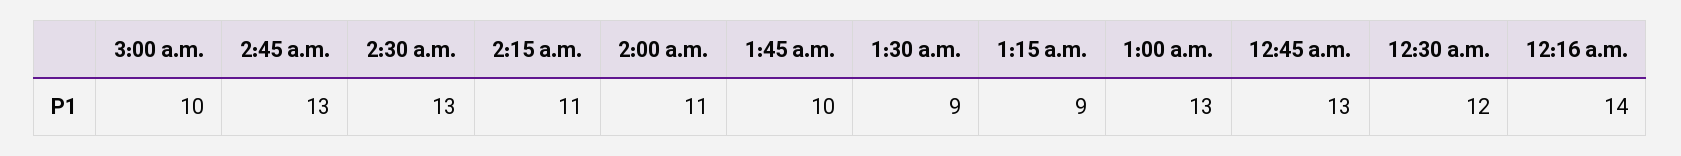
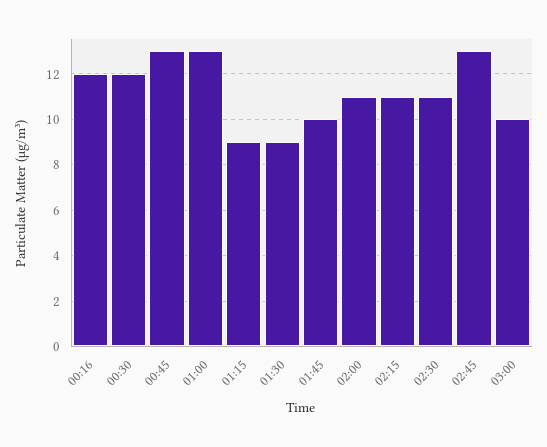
2:30 a.m.: 13 -> 11
12:16 a.m.: 14 -> 12

